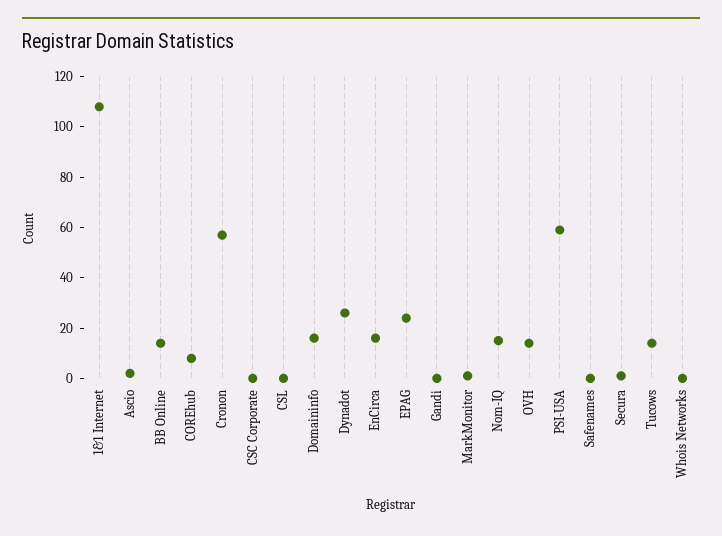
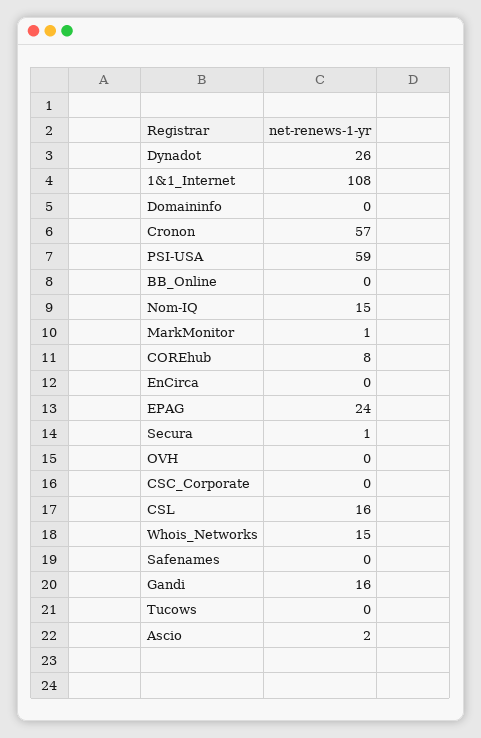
BB Online: 15 -> 0
CSL: 0 -> 16
Domaininfo: 15 -> 0
EnCirca: 15 -> 0
Gandi: 0 -> 16
OVH: 15 -> 0
Tucows: 15 -> 0
Whois Networks: 0 -> 15

